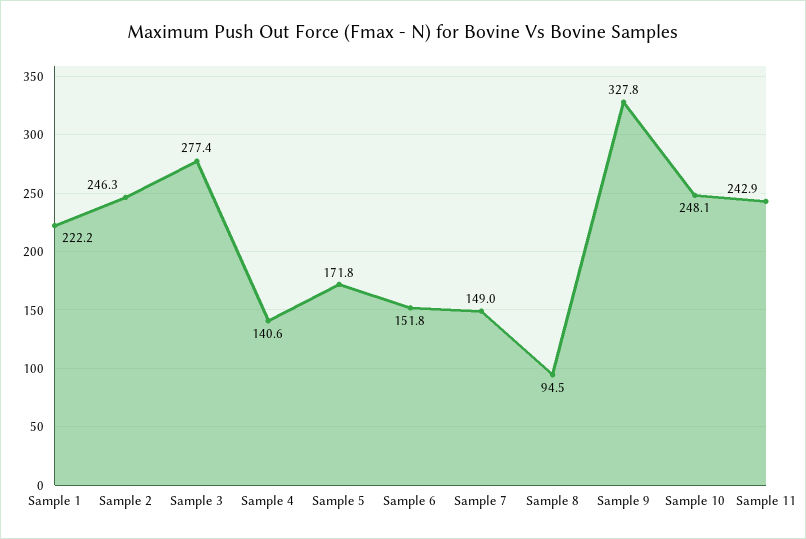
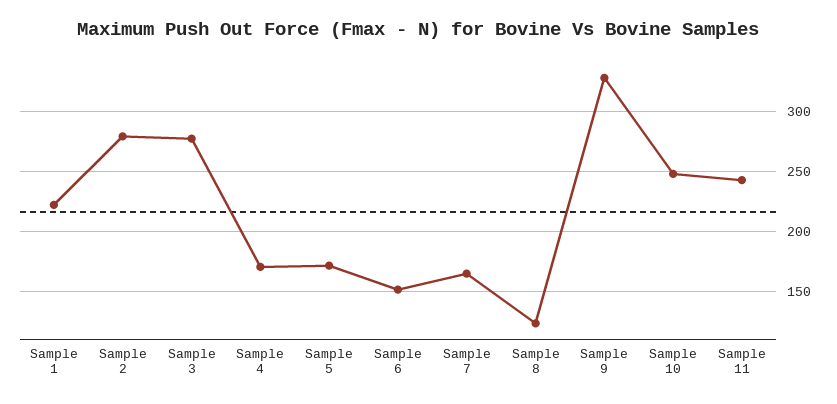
Sample 2: 246.3 -> 280
Sample 4: 140.6 -> 170
Sample 7: 149 -> 165
Sample 8: 94.5 -> 125

